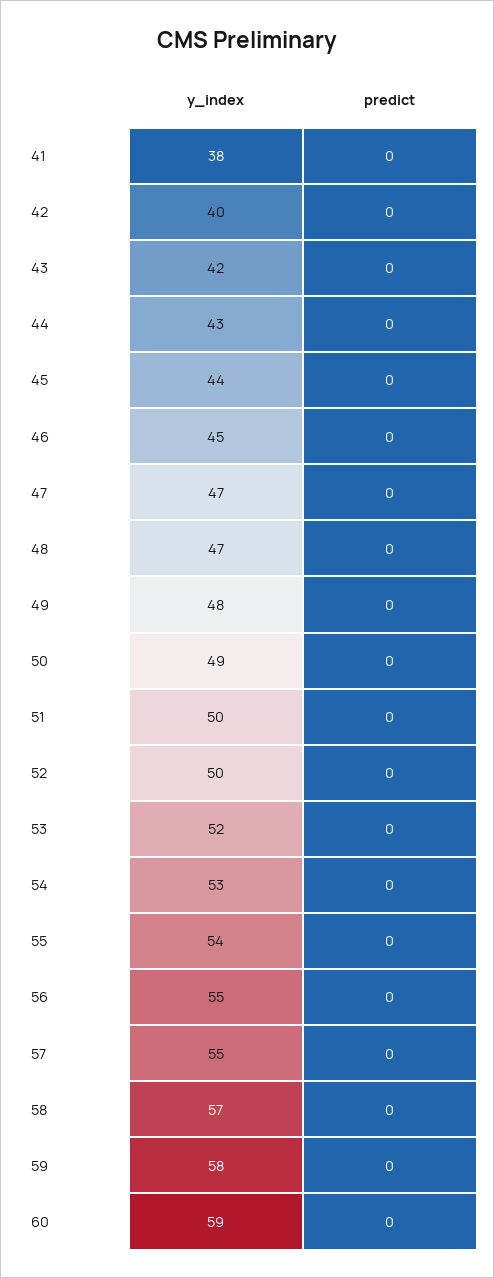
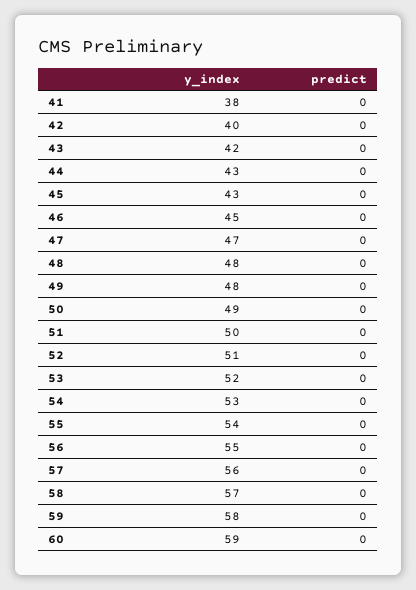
y_index, 45: 44 -> 43
y_index, 48: 47 -> 48
y_index, 52: 50 -> 51
y_index, 57: 55 -> 56

